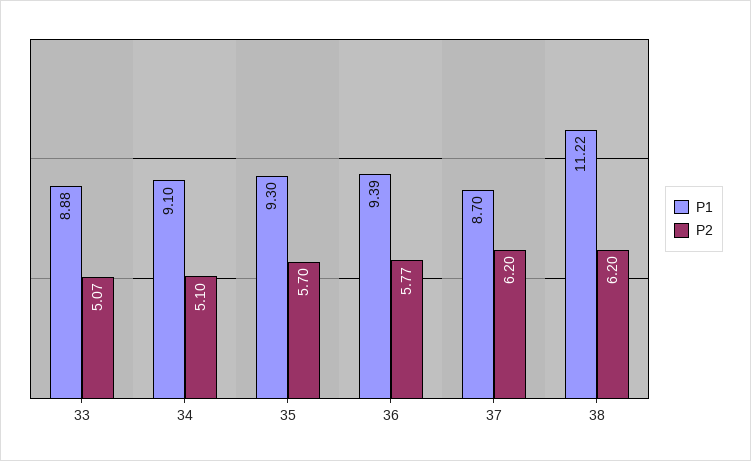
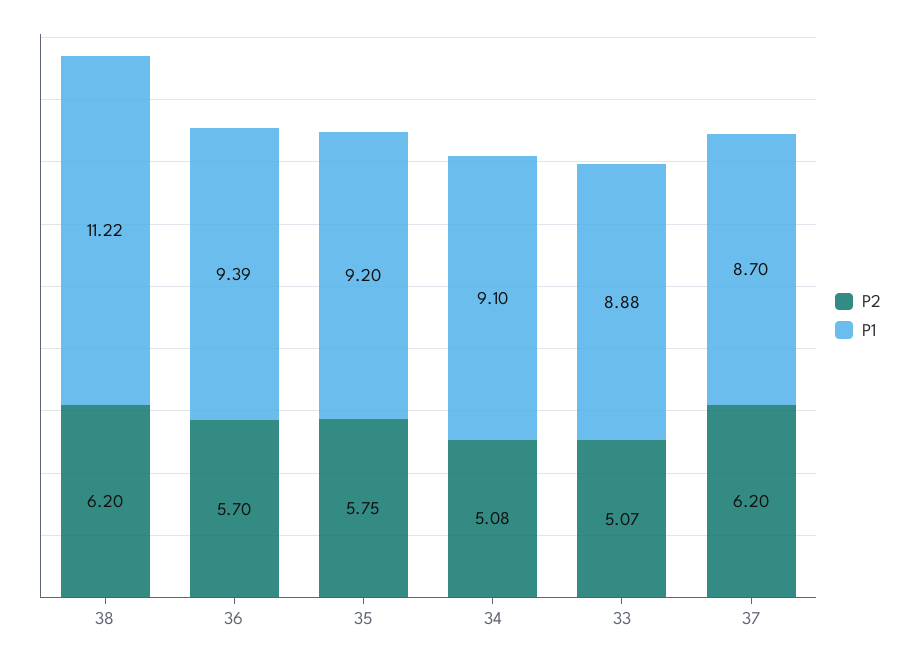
P2, 34: 5.1 -> 5.08
P1, 35: 9.3 -> 9.2
P2, 35: 5.7 -> 5.75
P2, 36: 5.77 -> 5.7

